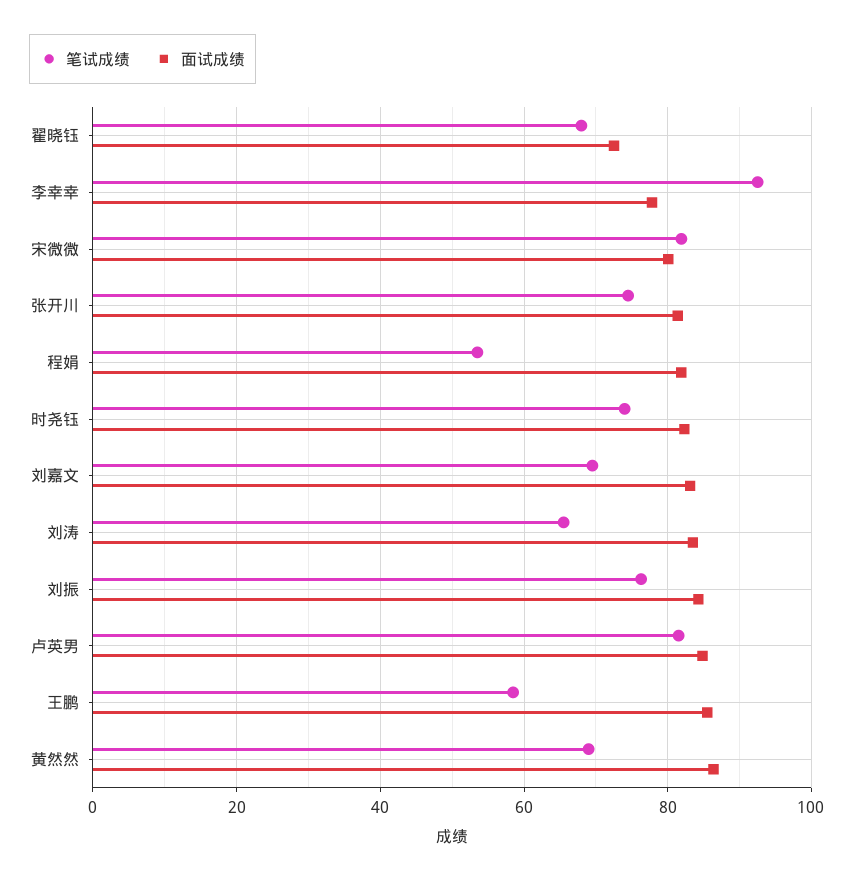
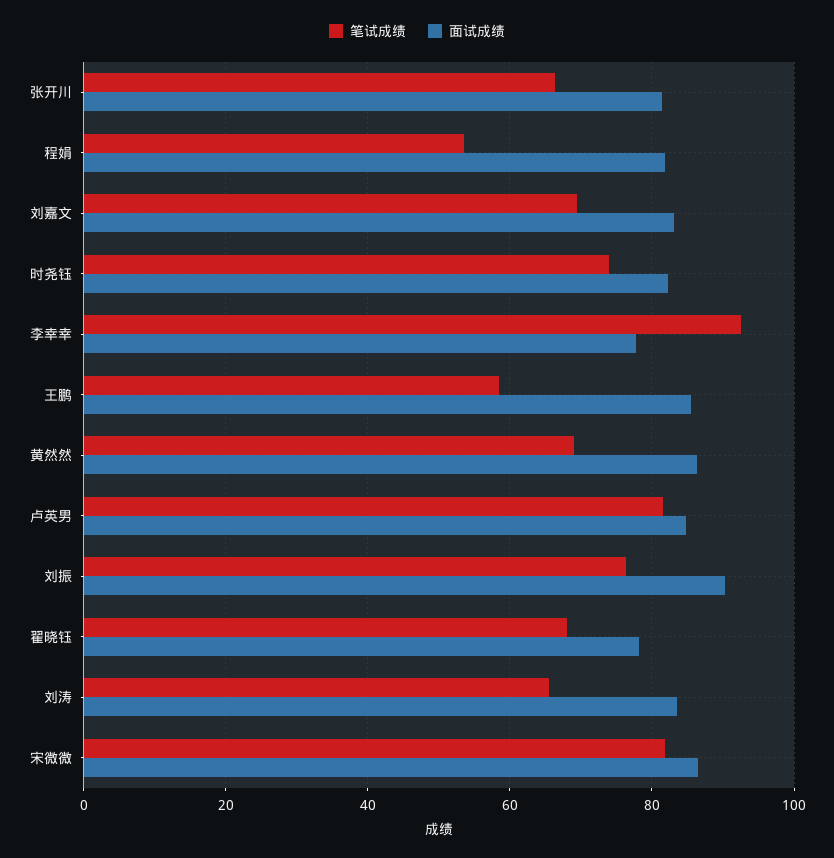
面试成绩, 翟晓钰: 72 -> 78
面试成绩, 宋微微: 80 -> 86
笔试成绩, 张开川: 74 -> 66
面试成绩, 刘振: 84 -> 90

